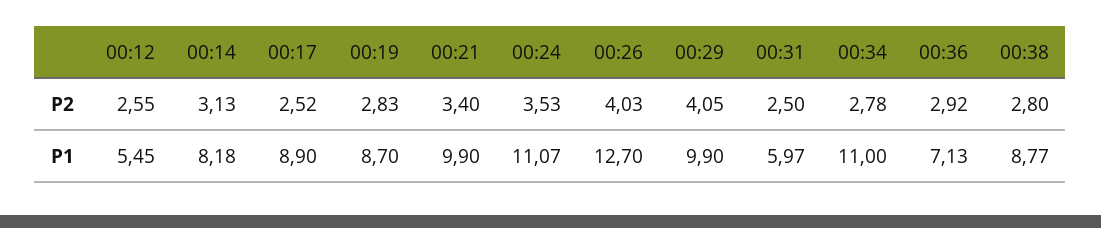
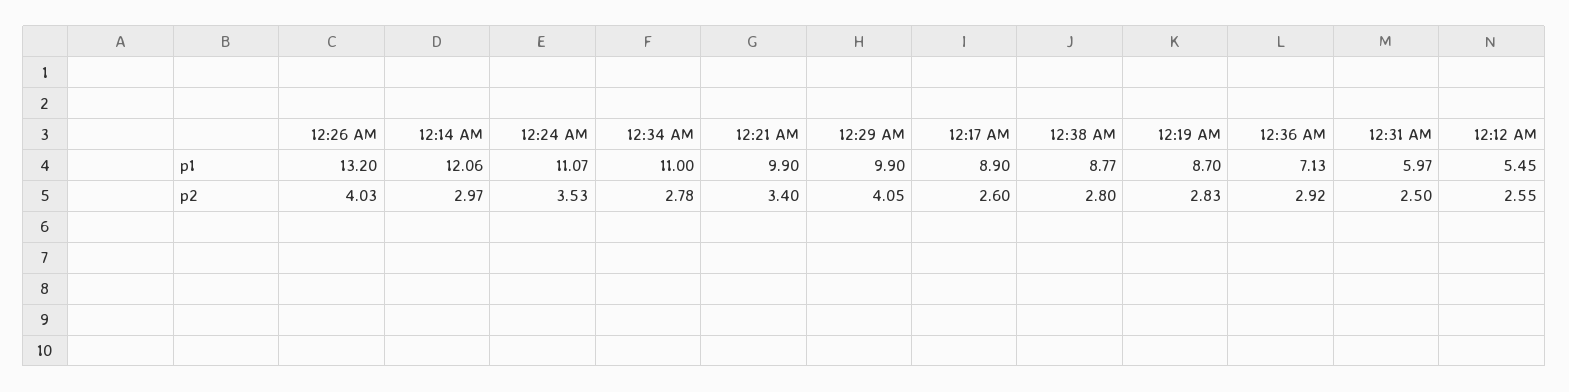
00:14, P2: 3.13 -> 2.97
00:17, P2: 2.52 -> 2.6
00:14, P1: 8.18 -> 12.06
00:26, P1: 12.7 -> 13.2

